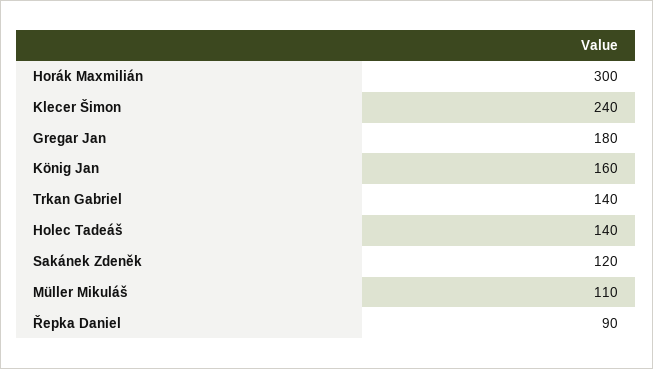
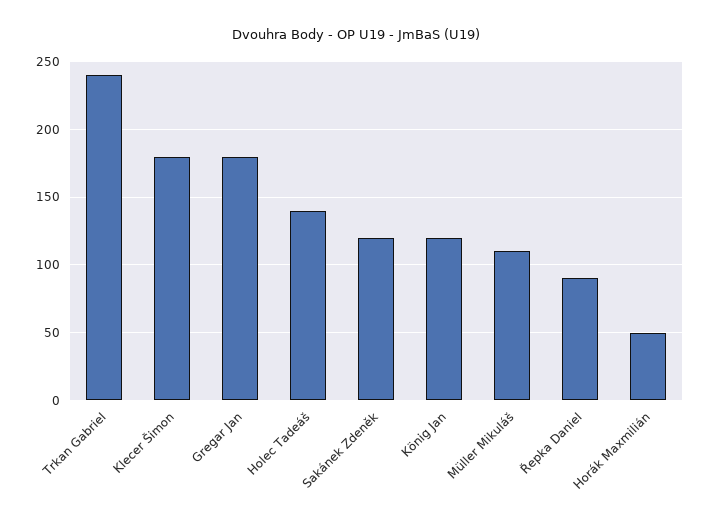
Horák Maxmilián: 300 -> 50
Klecer Šimon: 240 -> 180
König Jan: 160 -> 120
Trkan Gabriel: 140 -> 240

